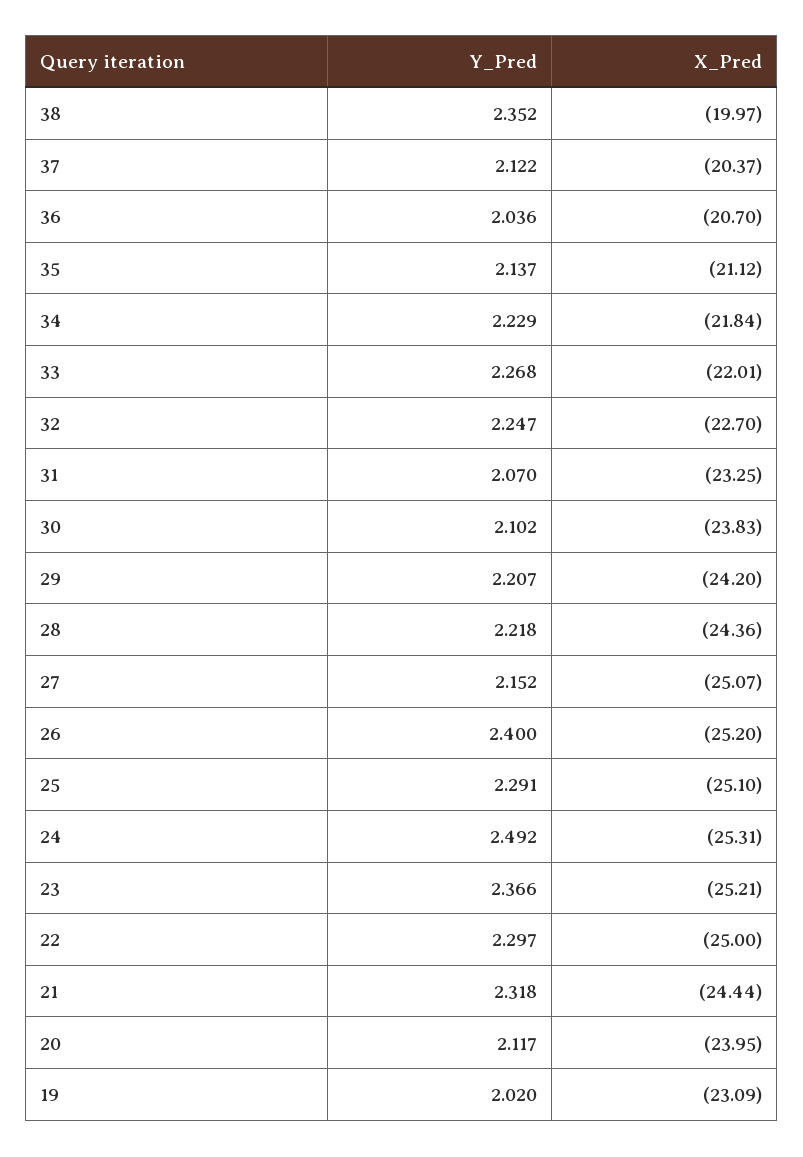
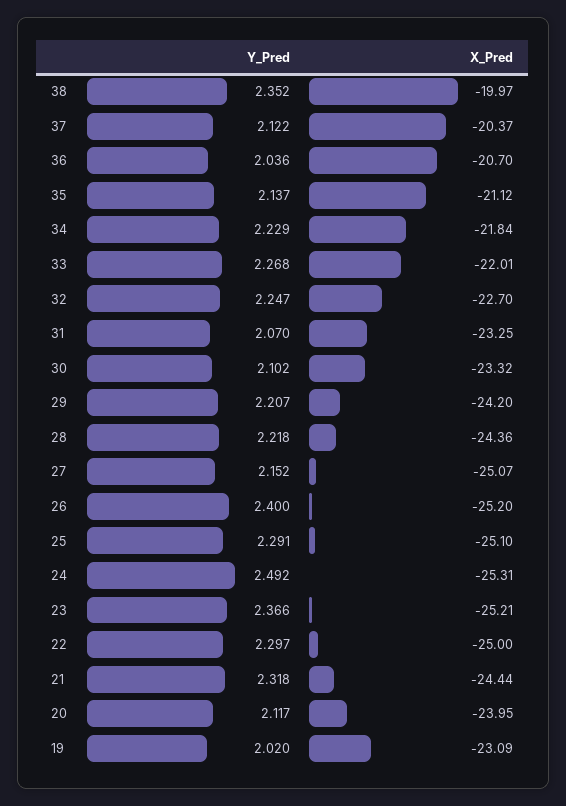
X_Pred, 30: -23.83 -> -23.32

